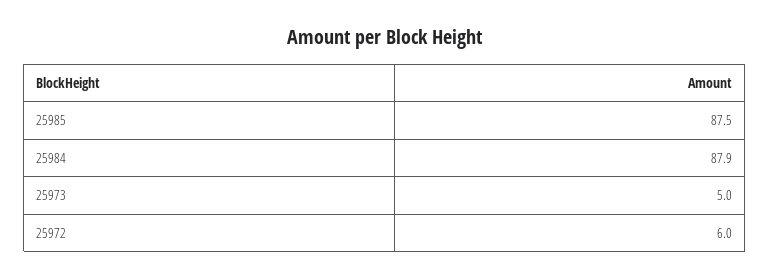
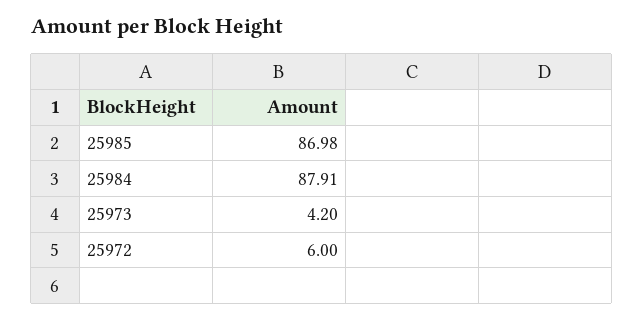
25985: 87.5 -> 86.98
25973: 5 -> 4.2

